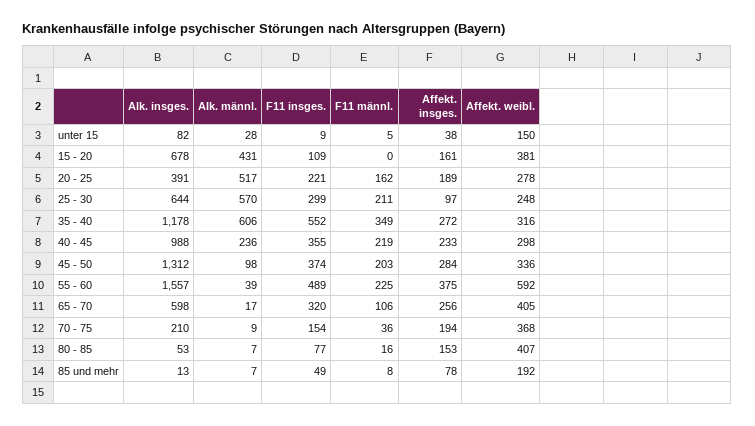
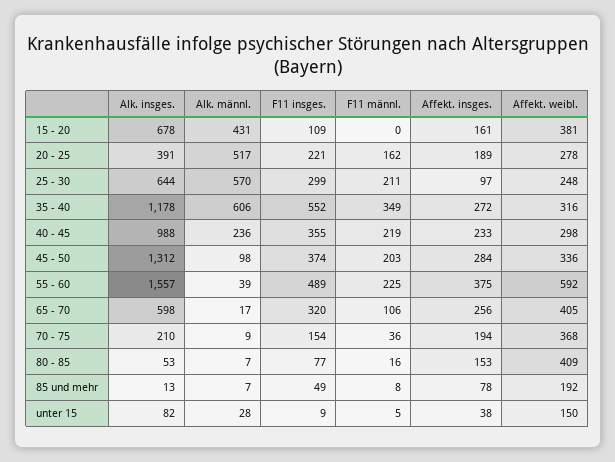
Affekt. weibl., 80 - 85: 407 -> 409

